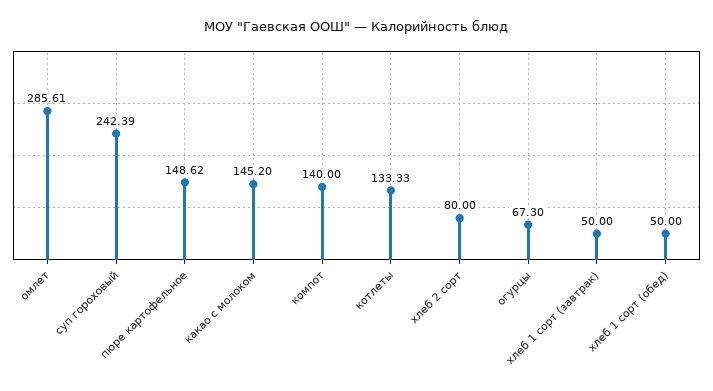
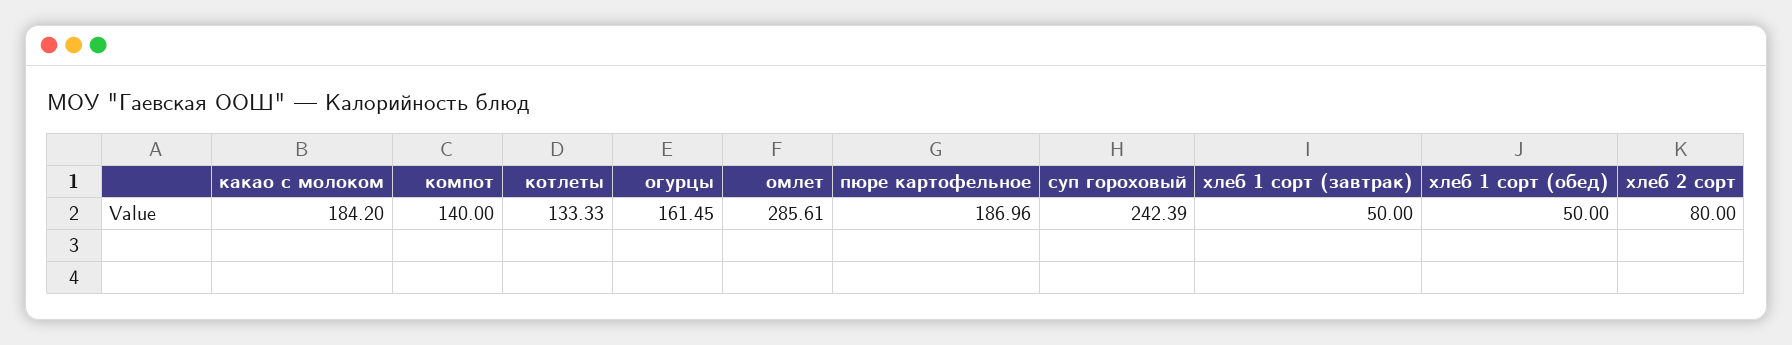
пюре картофельное: 148.62 -> 186.96
какао с молоком: 145.2 -> 184.2
огурцы: 67.3 -> 161.45

